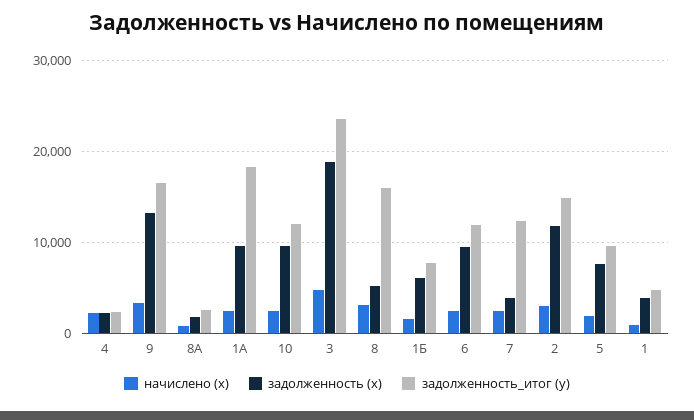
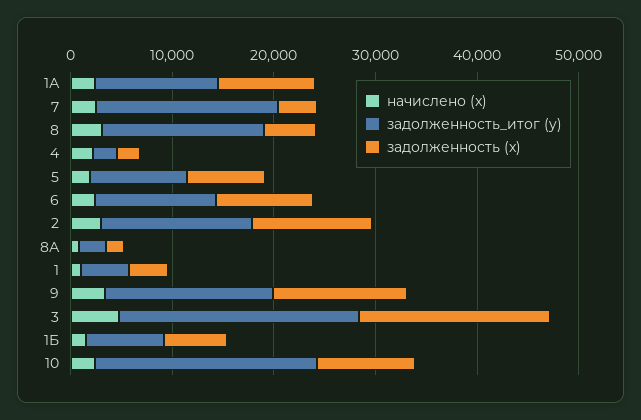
задолженность_итог (y), 1А: 18000 -> 12000
задолженность_итог (y), 10: 12000 -> 22000
задолженность_итог (y), 7: 12000 -> 18000

